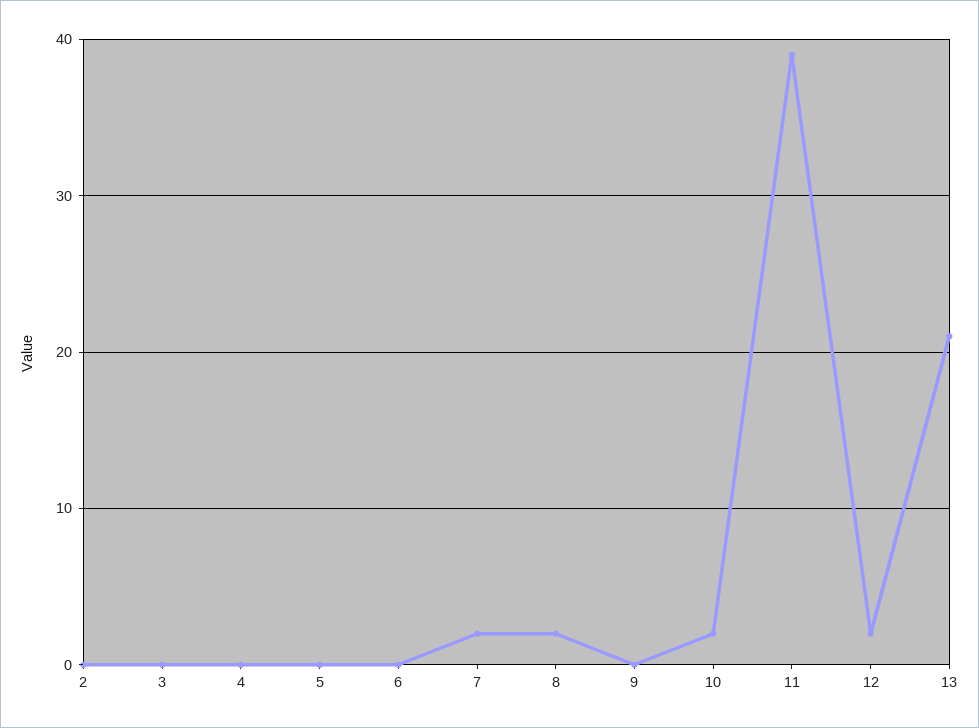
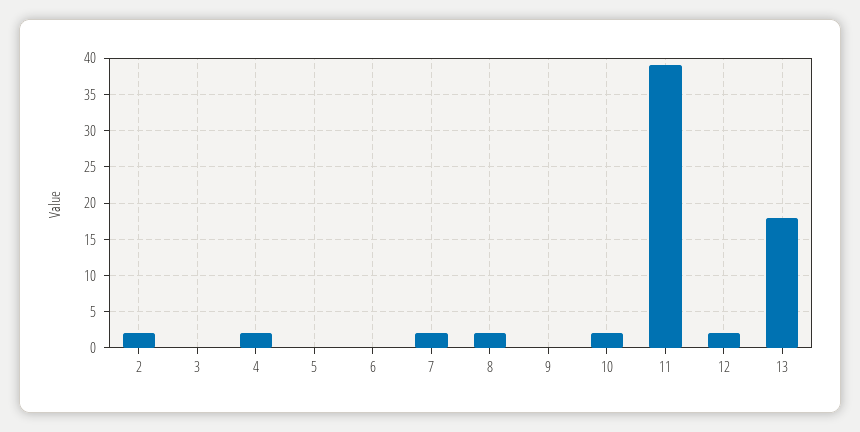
2: 0 -> 2
4: 0 -> 2
13: 21 -> 18

